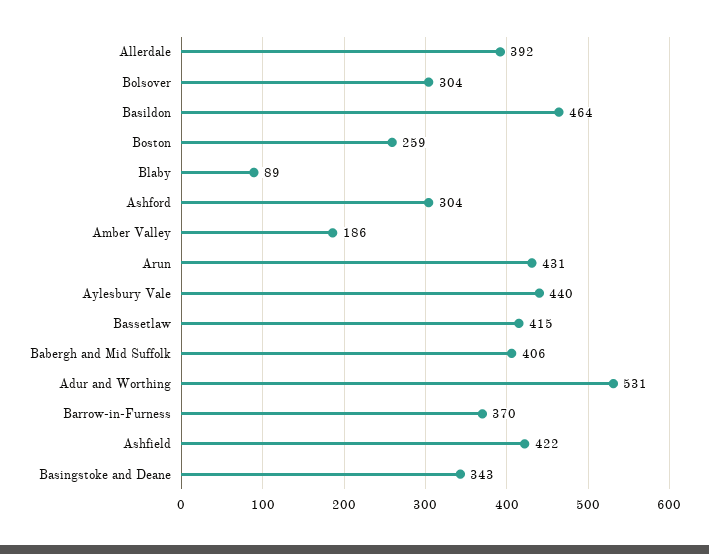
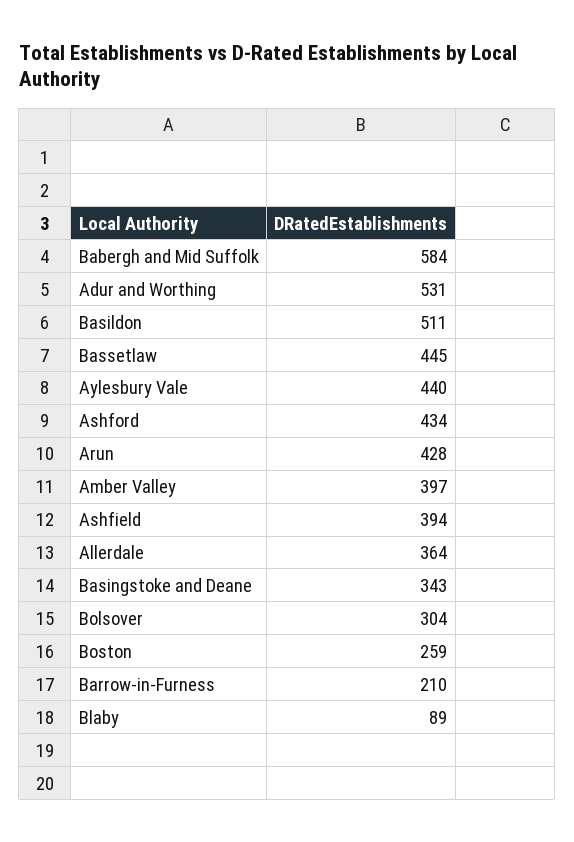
Allerdale: 392 -> 364
Basildon: 464 -> 511
Ashford: 304 -> 434
Amber Valley: 186 -> 397
Arun: 431 -> 428
Bassetlaw: 415 -> 445
Babergh and Mid Suffolk: 406 -> 584
Barrow-in-Furness: 370 -> 210
Ashfield: 422 -> 394

